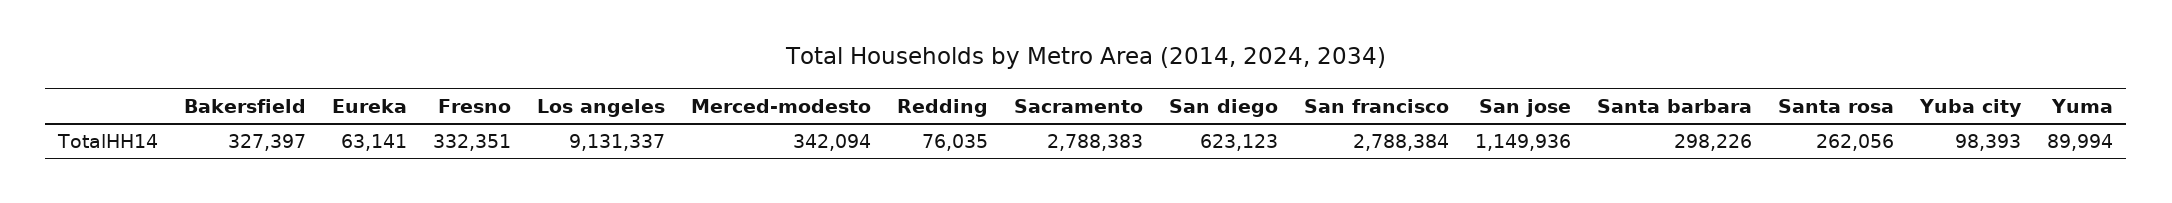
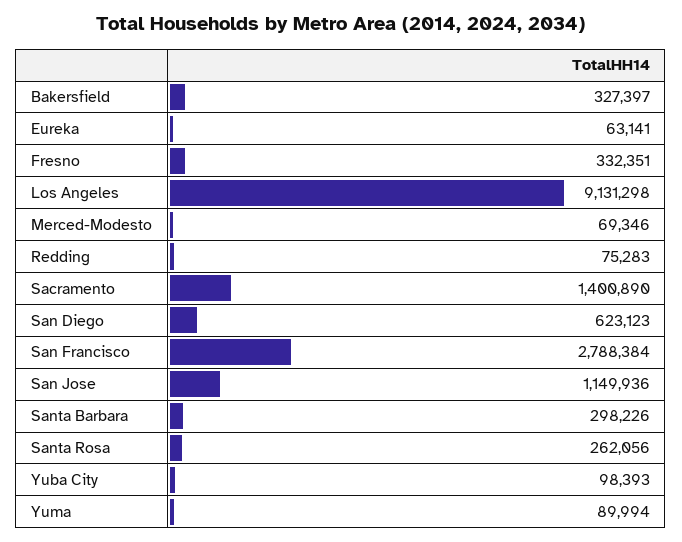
Los angeles: 9131337 -> 9131298
Merced-modesto: 342094 -> 69346
Redding: 76035 -> 75283
Sacramento: 2788383 -> 1400890

